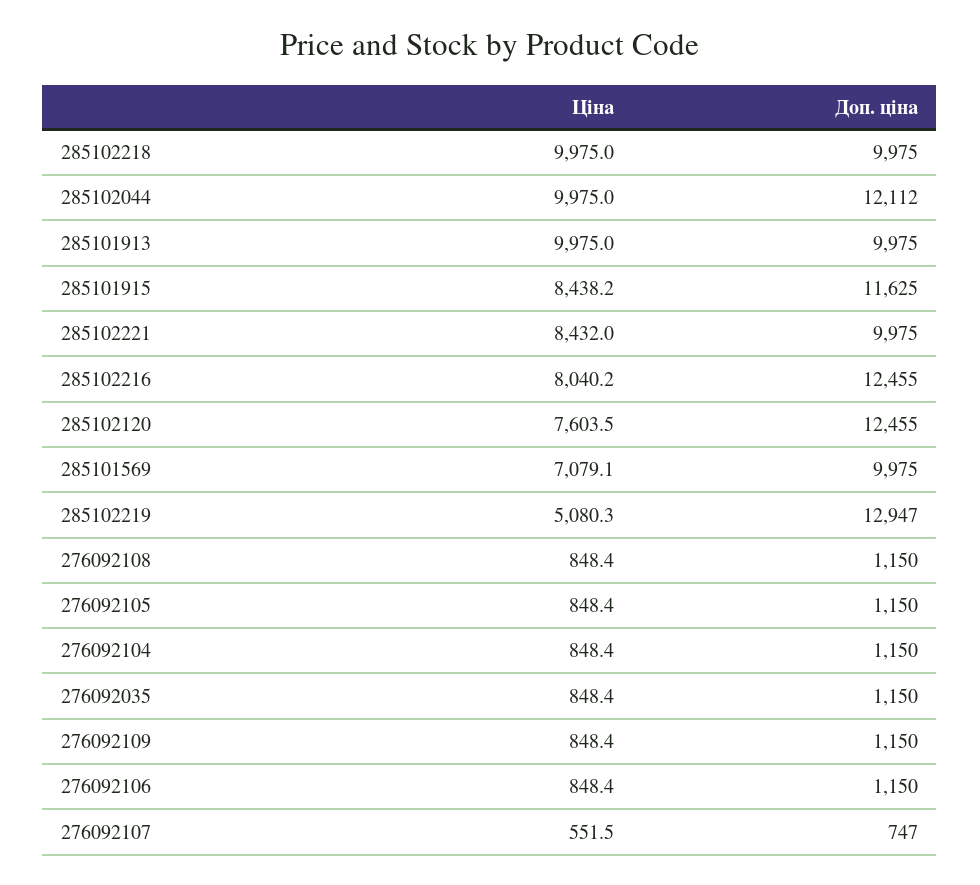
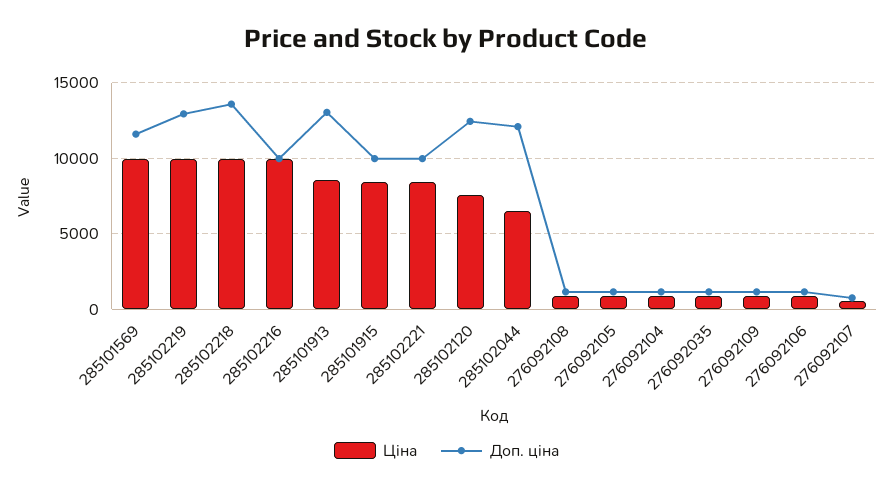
Доп. ціна, 285102218: 9975 -> 13500
Ціна, 285102044: 9975 -> 6500
Ціна, 285101913: 9975 -> 8500
Доп. ціна, 285101913: 9975 -> 13000
Доп. ціна, 285101915: 11625 -> 10000
Ціна, 285102216: 8040.2 -> 10000
Доп. ціна, 285102216: 12455 -> 10000
Ціна, 285101569: 7079.1 -> 10000
Доп. ціна, 285101569: 9975 -> 11500
Ціна, 285102219: 5080.3 -> 10000

